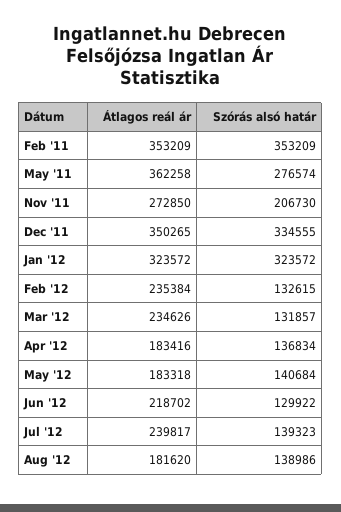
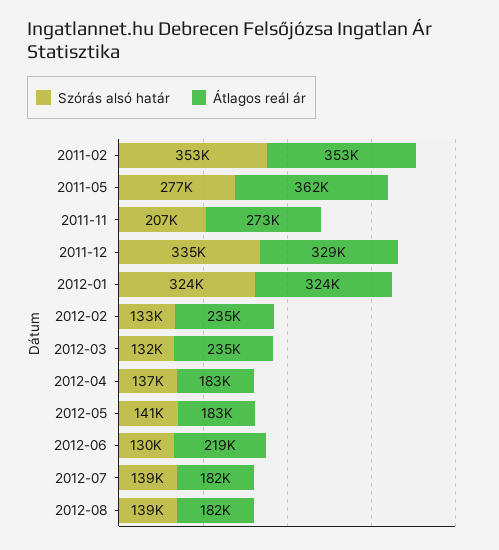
Átlagos reál ár, Dec '11: 350265 -> 329000
Átlagos reál ár, Jul '12: 239817 -> 182000

